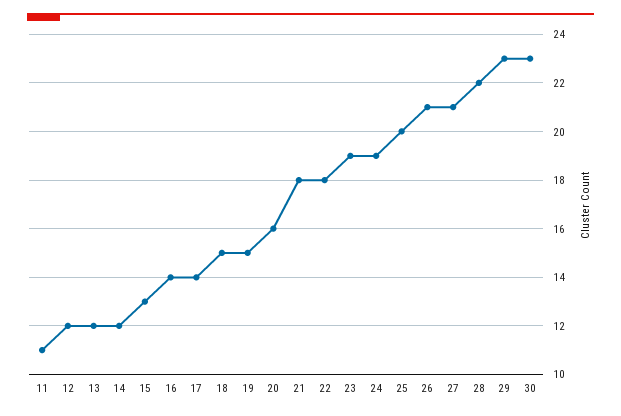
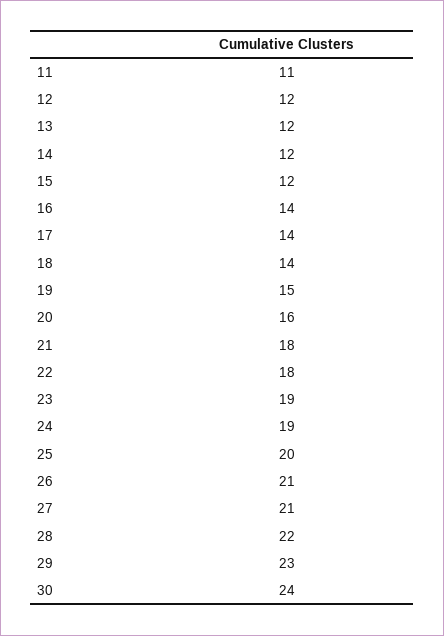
15: 13 -> 12
18: 15 -> 14
30: 23 -> 24

